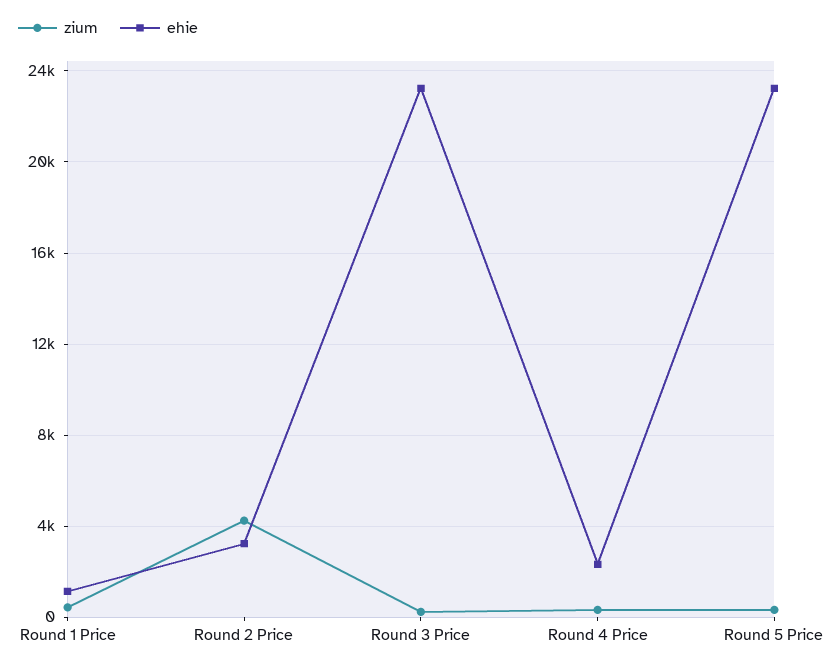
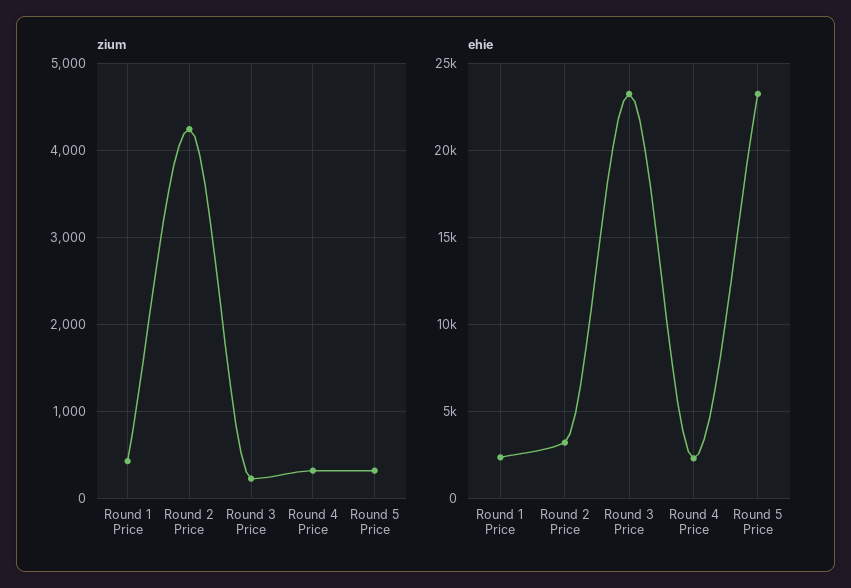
ehie, Round 1 Price: 1000 -> 2500

